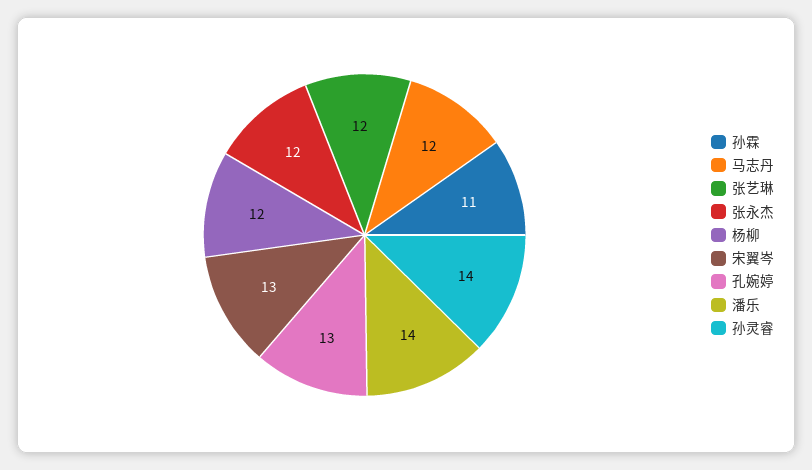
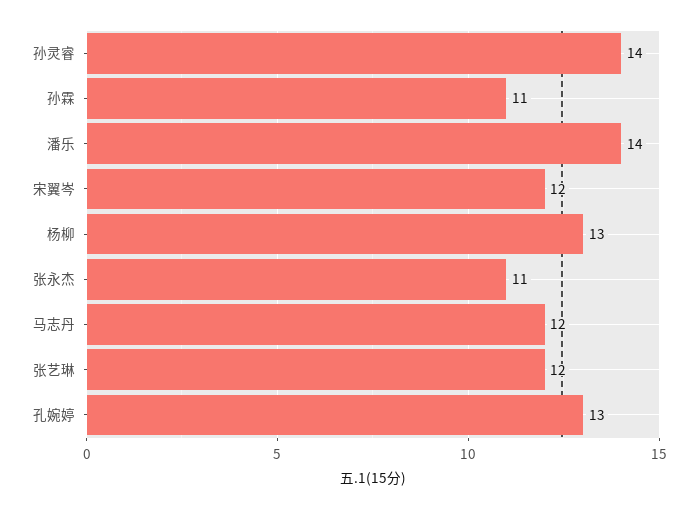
张永杰: 12 -> 11
杨柳: 12 -> 13
宋翼岑: 13 -> 12

